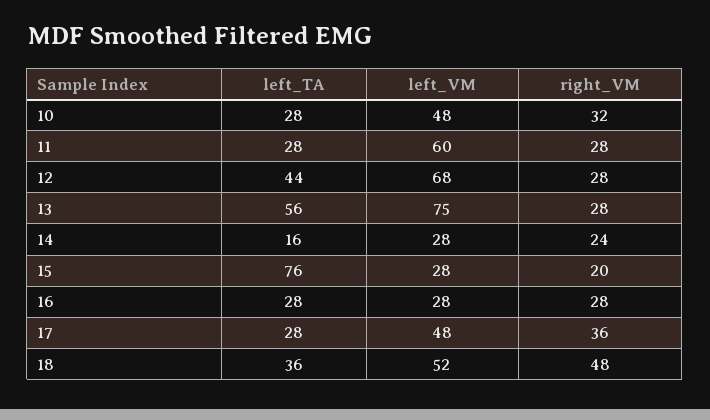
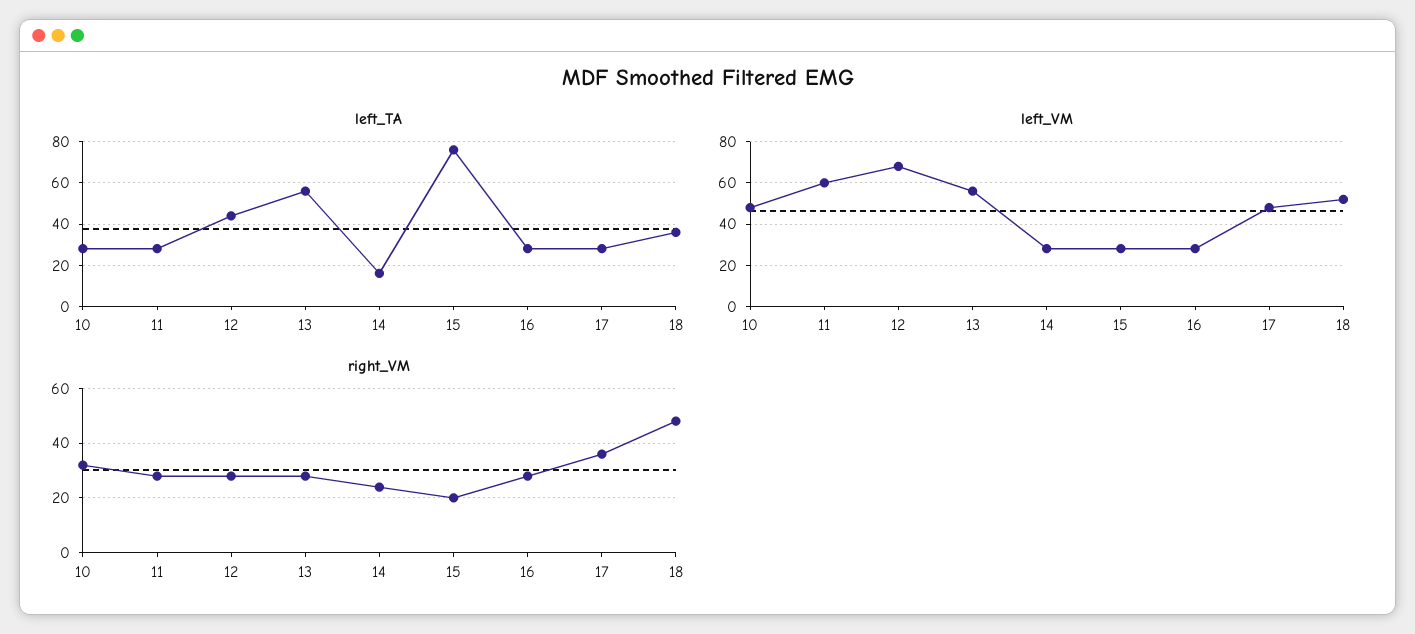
left_VM, 13: 75 -> 55

